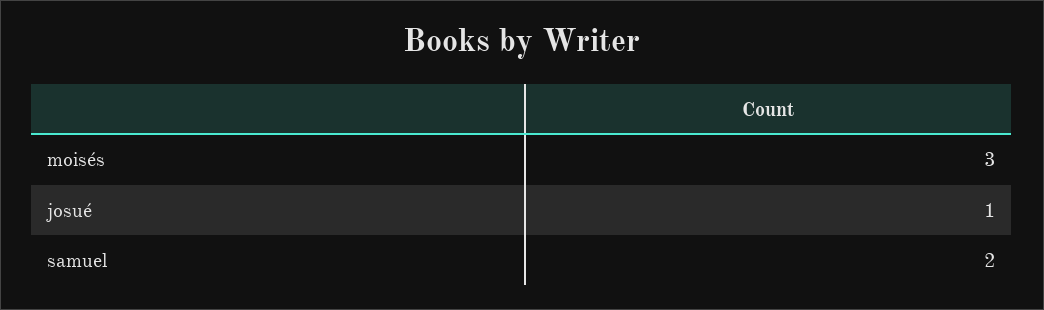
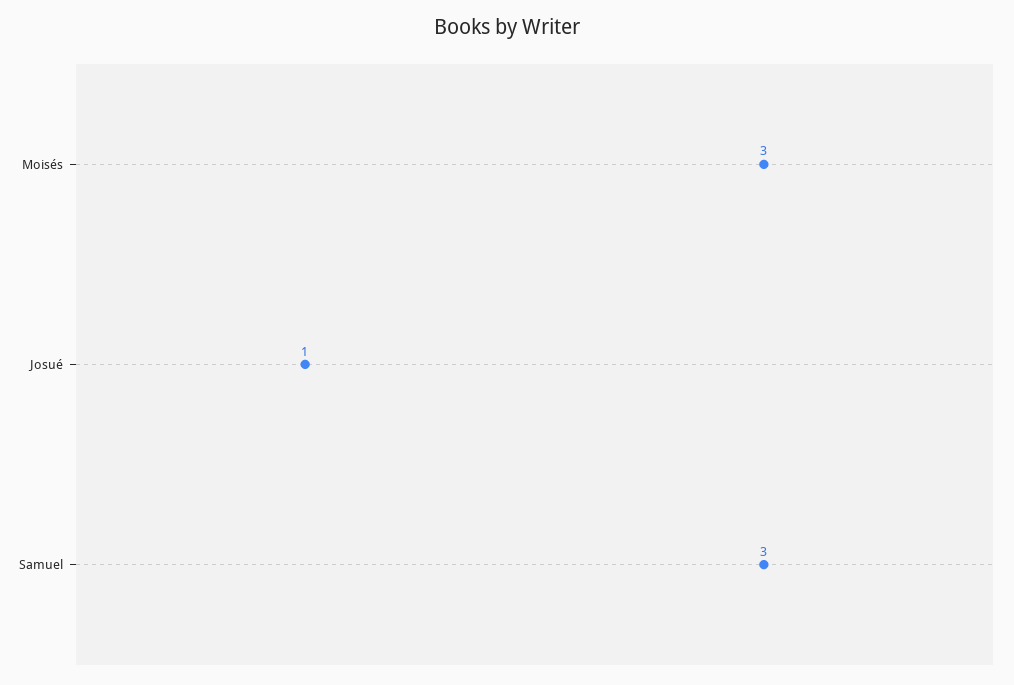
samuel: 2 -> 3

